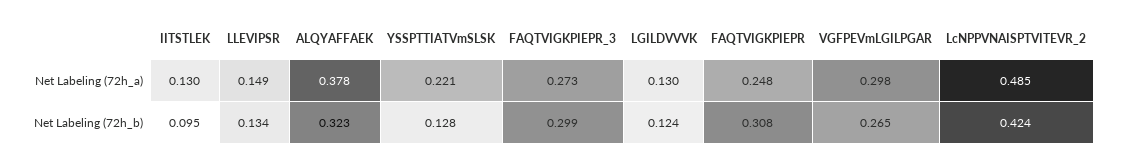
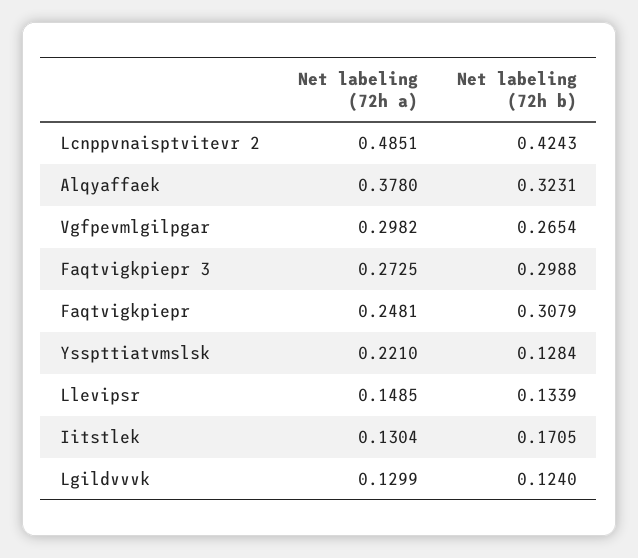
IITSTLEK, Net Labeling (72h_b): 0.095 -> 0.1705

